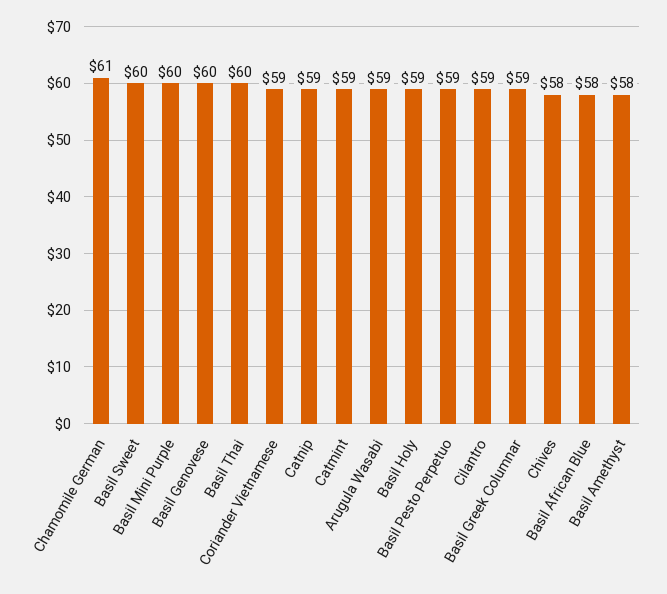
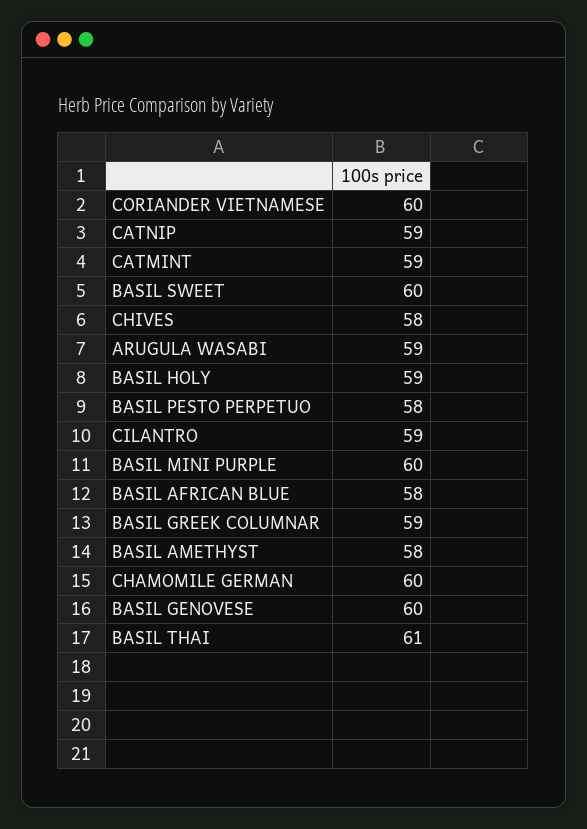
Chamomile German: 61 -> 60
Basil Thai: 60 -> 61
Coriander Vietnamese: 59 -> 60
Basil Pesto Perpetuo: 59 -> 58

